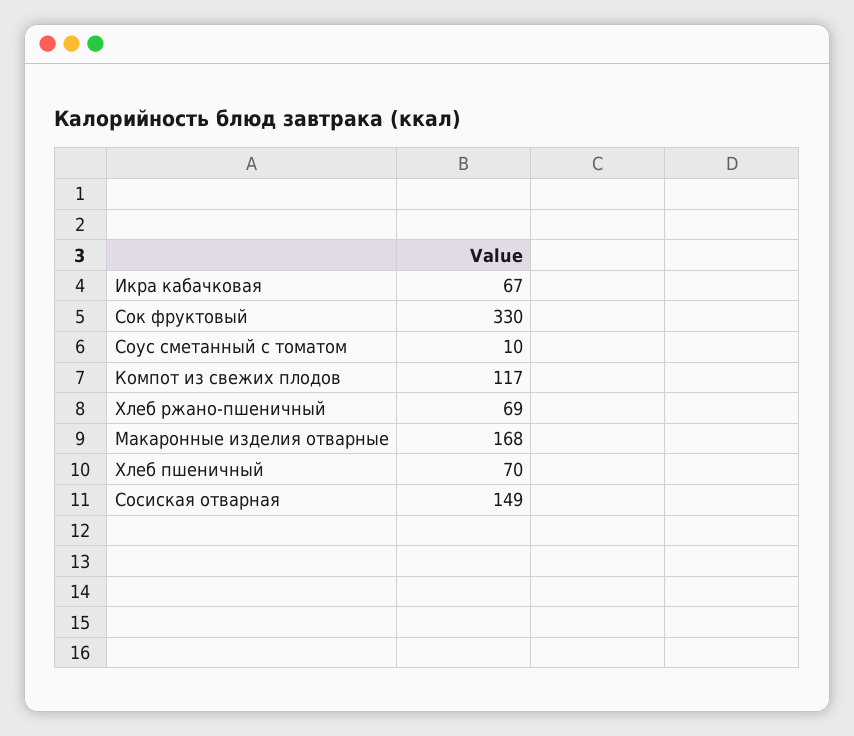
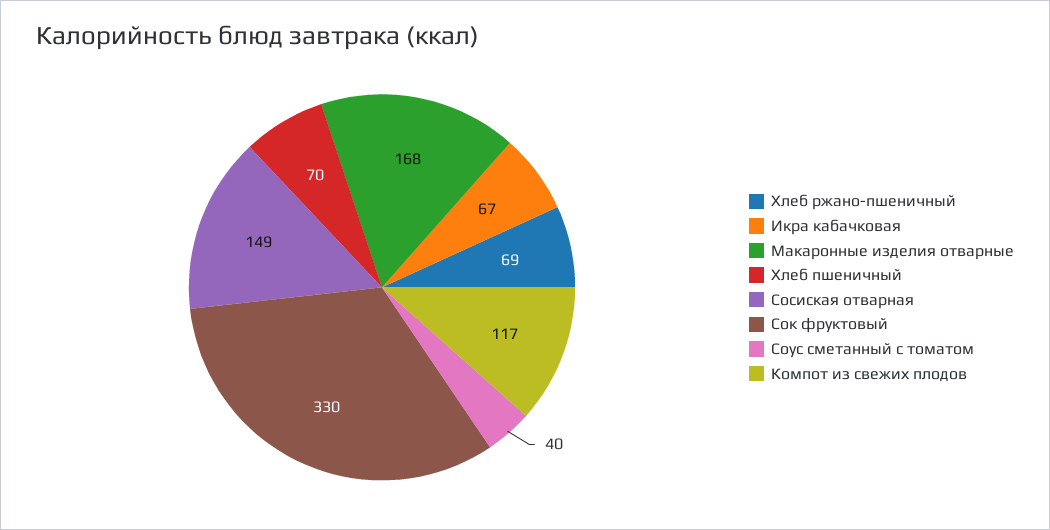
Соус сметанный с томатом: 10 -> 40

